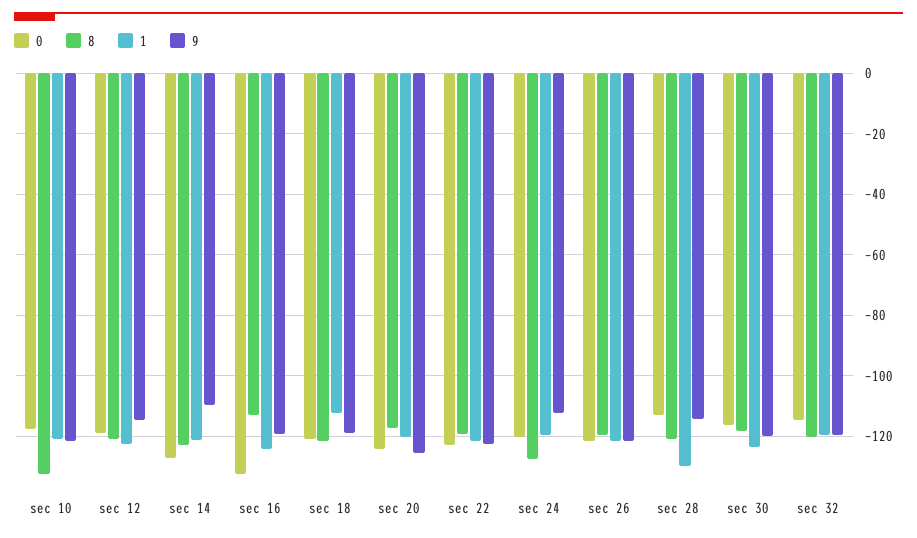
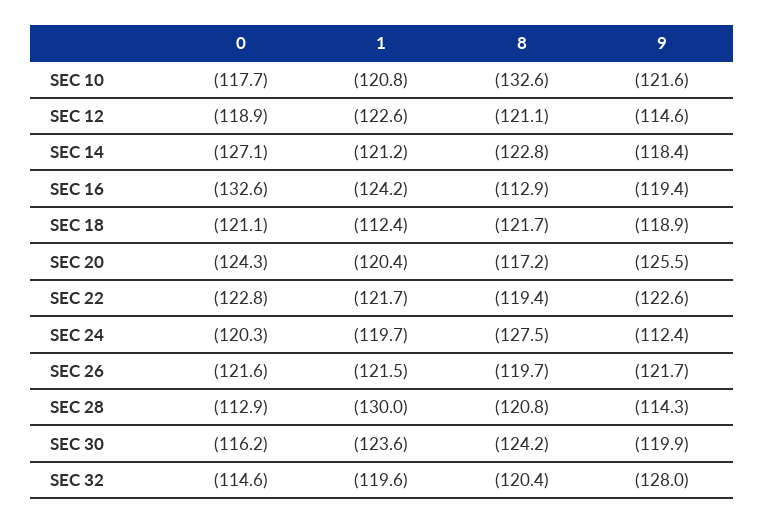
9, sec 14: -110 -> -118.4
8, sec 30: -118 -> -124.2
9, sec 32: -120 -> -128

